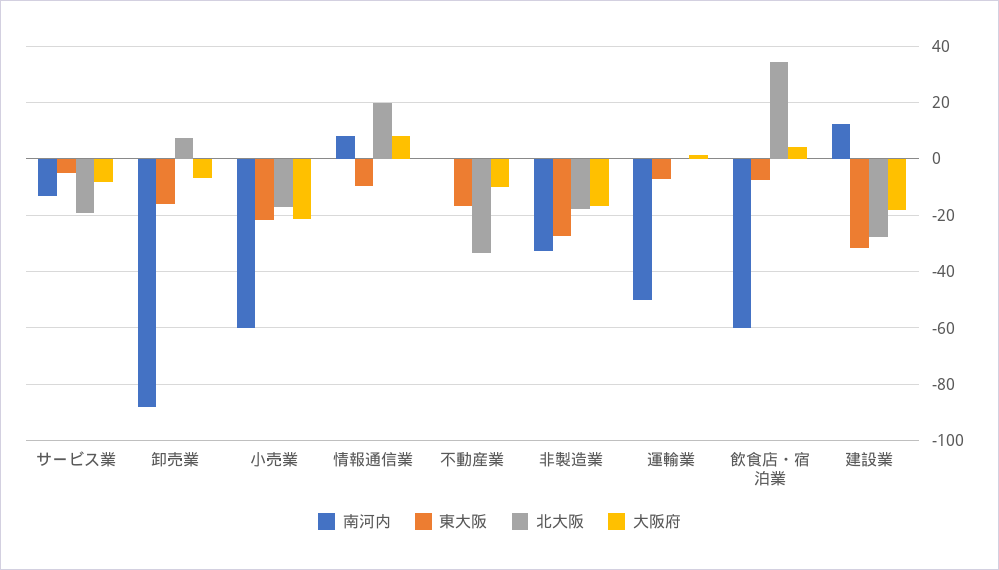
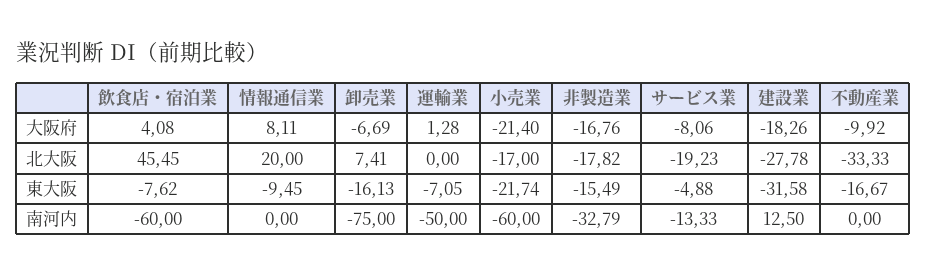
南河内, 卸売業: -87.5 -> -75
南河内, 情報通信業: 7.5 -> 0
東大阪, 非製造業: -27.5 -> -15.49
北大阪, 飲食店・宿泊業: 35 -> 45.45

